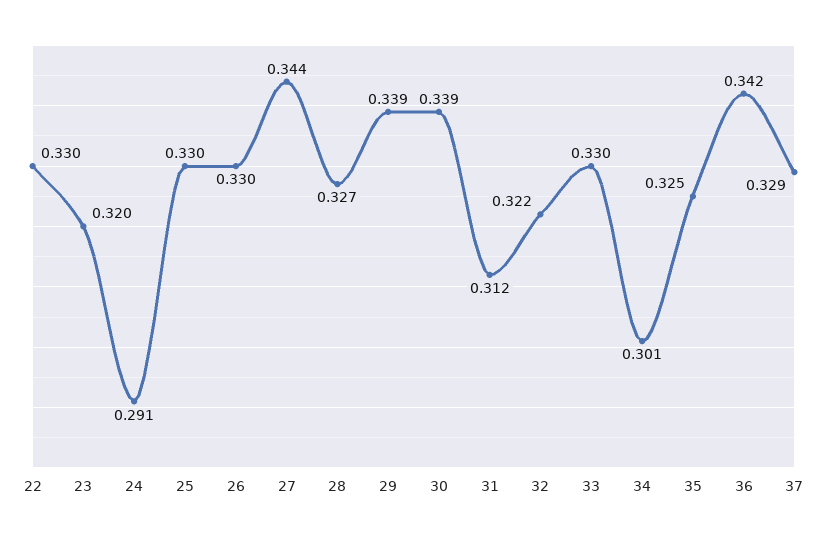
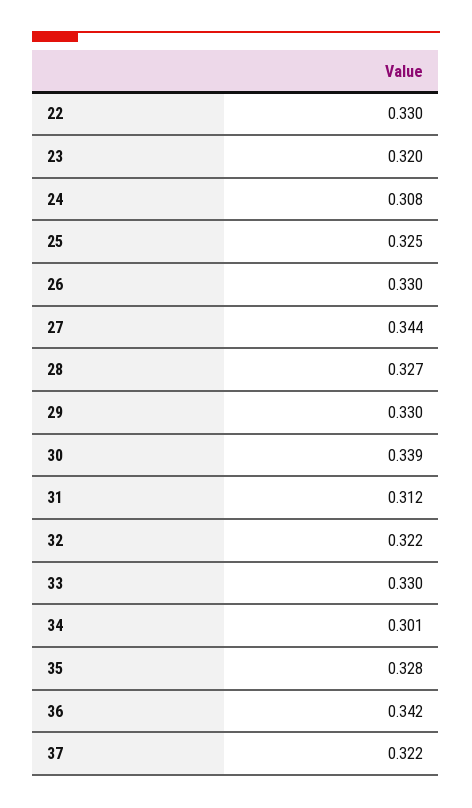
24: 0.291 -> 0.308
25: 0.33 -> 0.325
29: 0.339 -> 0.33
35: 0.325 -> 0.328
37: 0.329 -> 0.322

